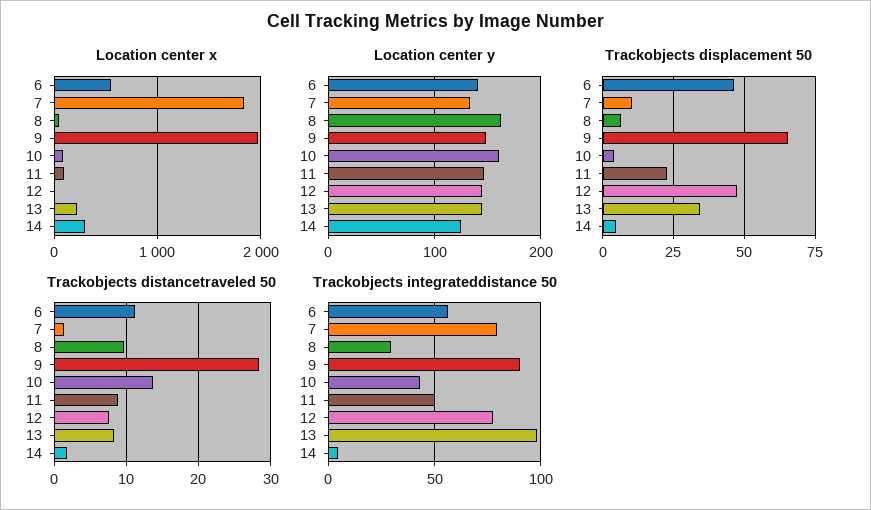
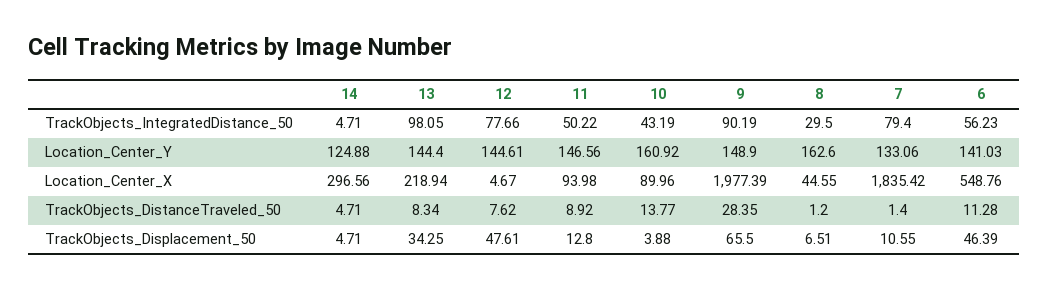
Trackobjects displacement 50, 11: 22.5 -> 12.8
Trackobjects distancetraveled 50, 8: 10 -> 1.2
Trackobjects distancetraveled 50, 14: 2 -> 4.71

